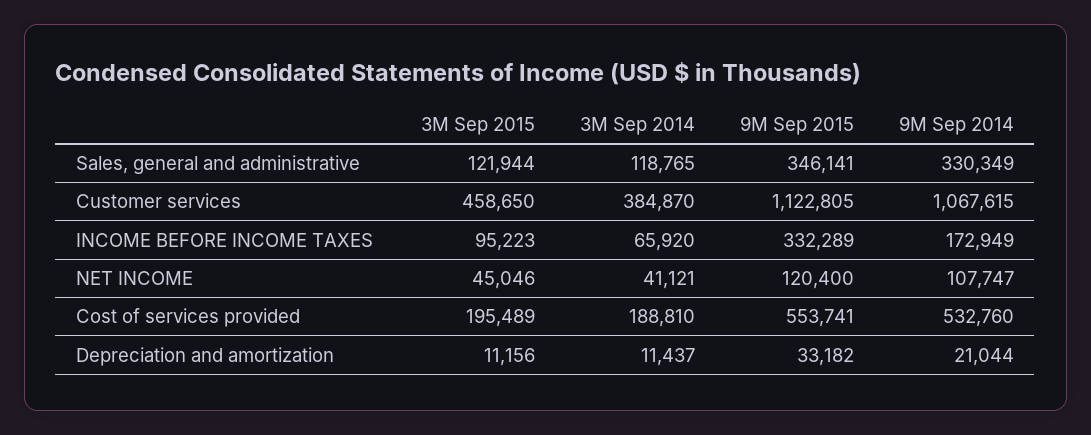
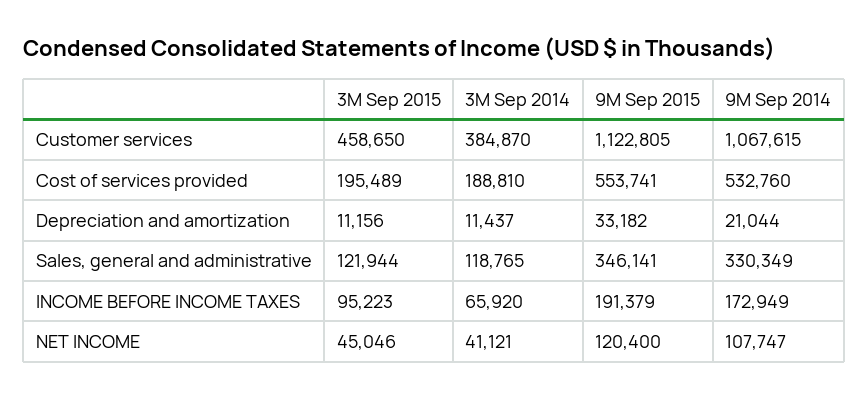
9M Sep 2015, INCOME BEFORE INCOME TAXES: 332289 -> 191379

